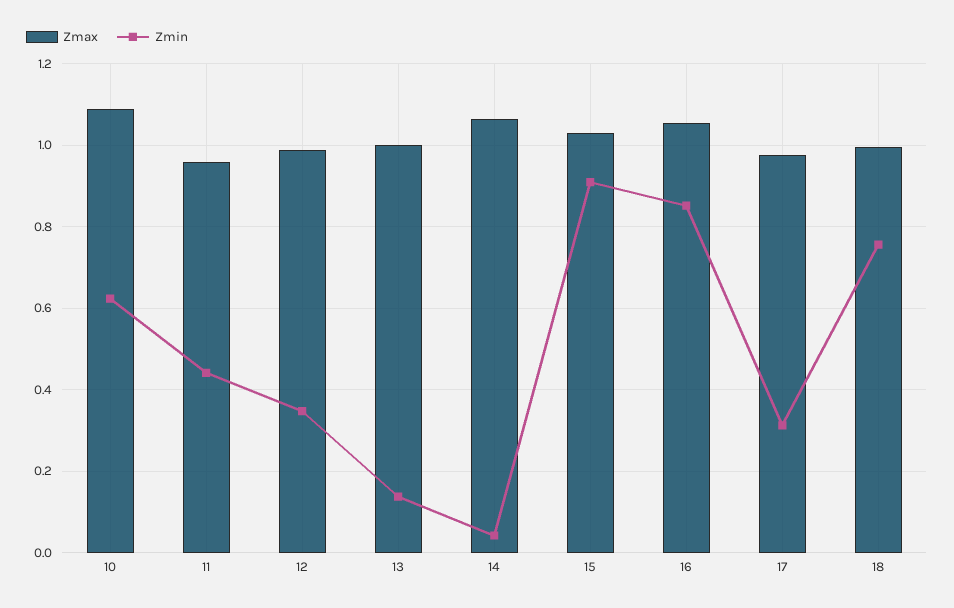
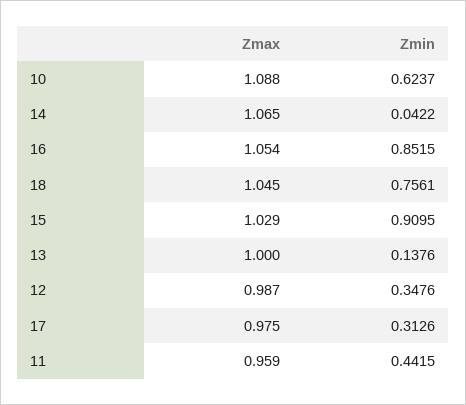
Zmax, 18: 1 -> 1.045

